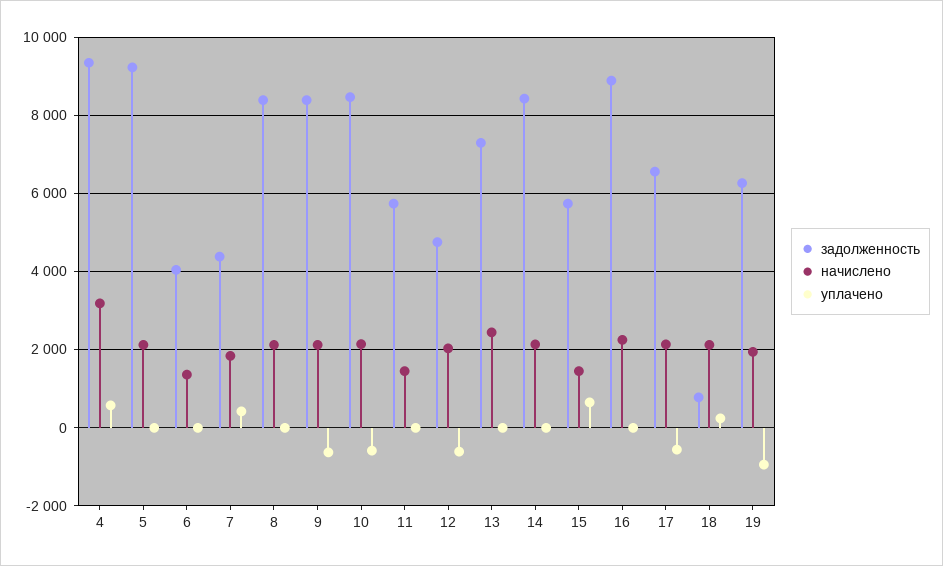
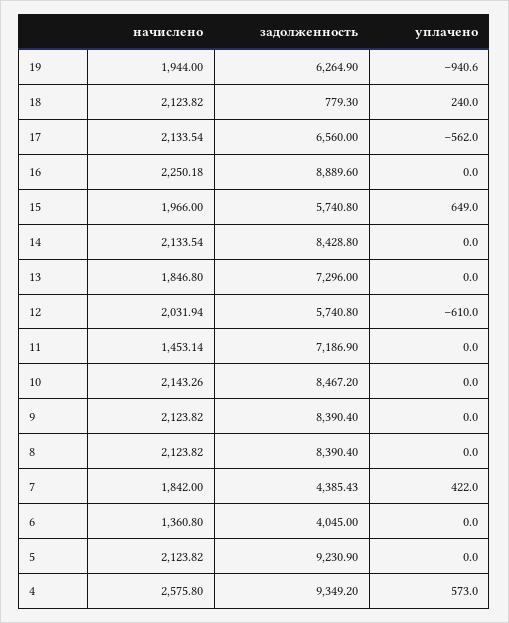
начислено, 4: 3200 -> 2575.8
уплачено, 9: -600 -> 0
уплачено, 10: -600 -> 0
задолженность, 11: 5800 -> 7186.9
задолженность, 12: 4800 -> 5740.8
начислено, 13: 2400 -> 1846.8
начислено, 15: 1400 -> 1966

